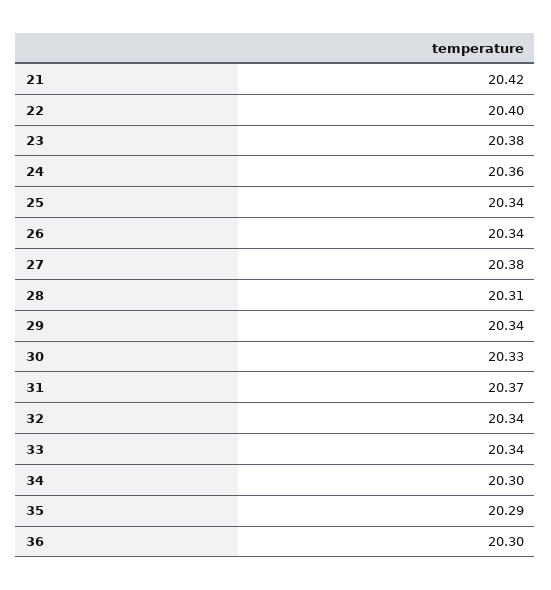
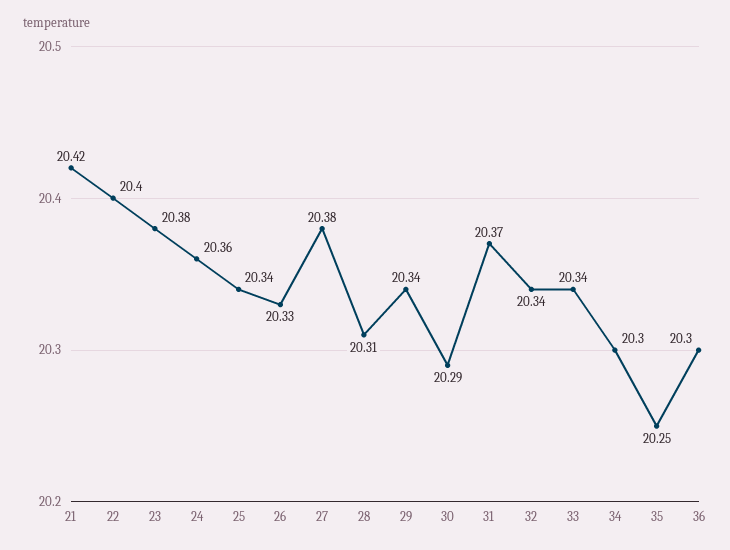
26: 20.34 -> 20.33
30: 20.33 -> 20.29
35: 20.29 -> 20.25

